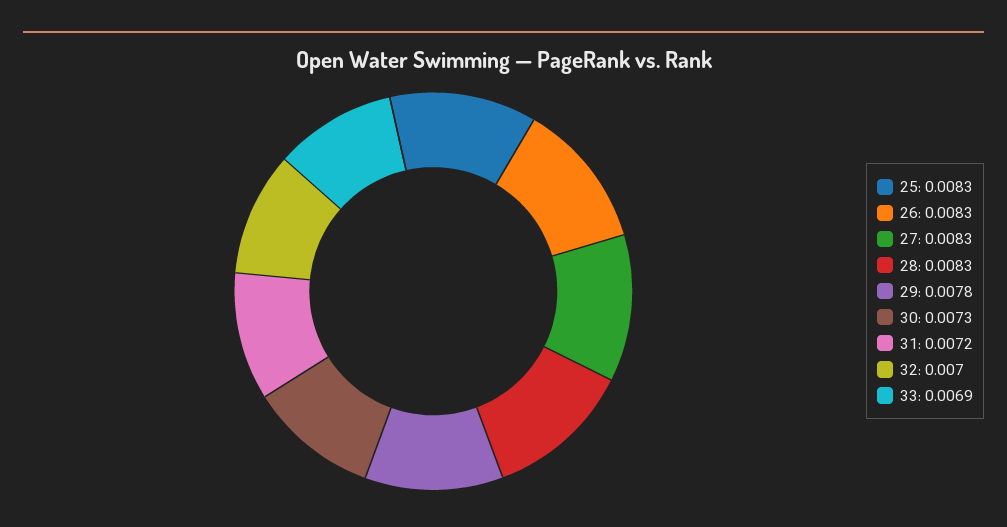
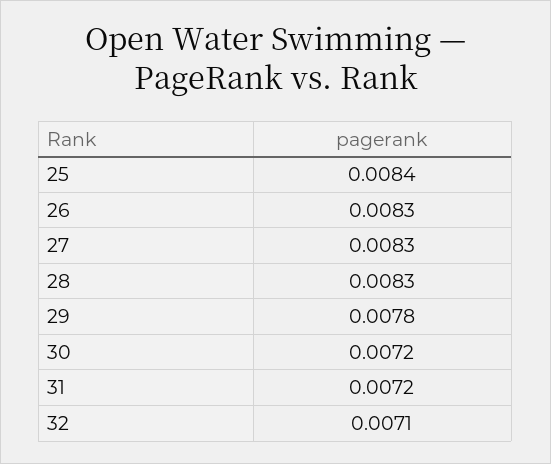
25: 0.0083 -> 0.0084
30: 0.0073 -> 0.0072
32: 0.007 -> 0.0071
33: 0.0069 -> none

